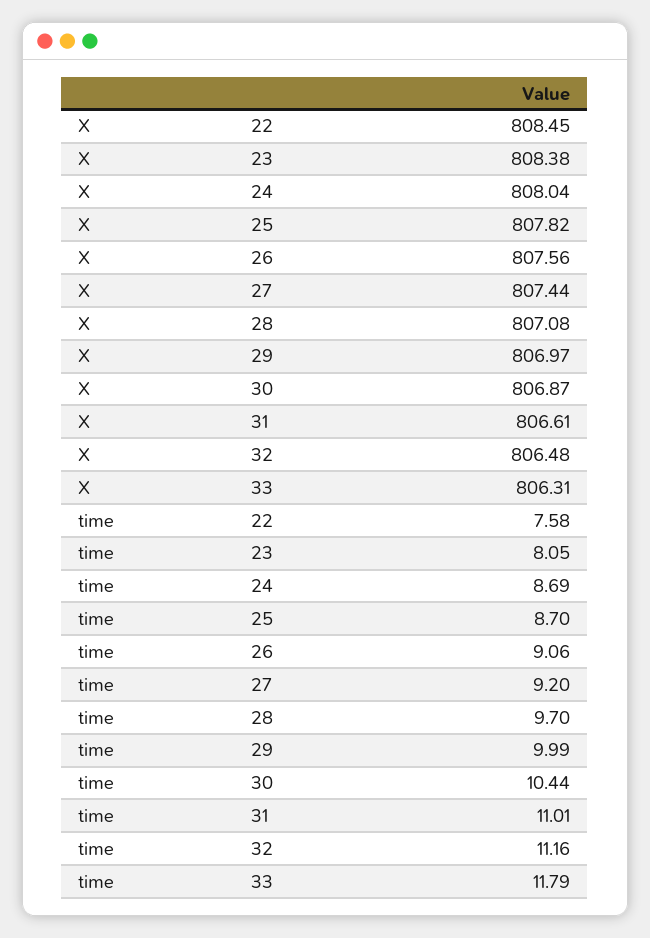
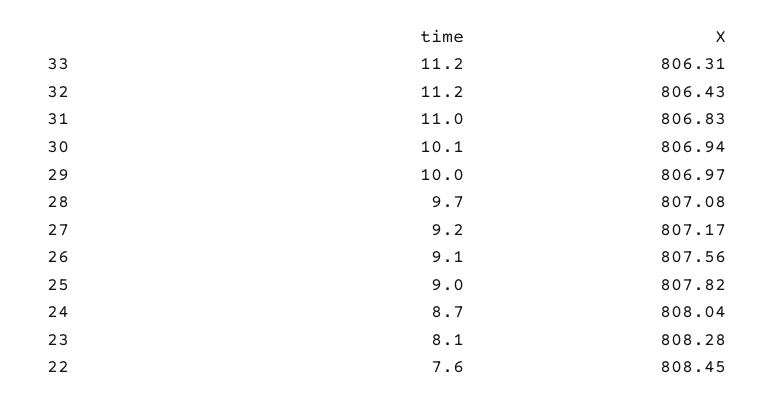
X, 23: 808.38 -> 808.28
X, 27: 807.44 -> 807.17
X, 30: 806.87 -> 806.94
X, 31: 806.61 -> 806.83
X, 32: 806.48 -> 806.43
time, 25: 8.7 -> 9
time, 30: 10.44 -> 10.1
time, 33: 11.79 -> 11.2

